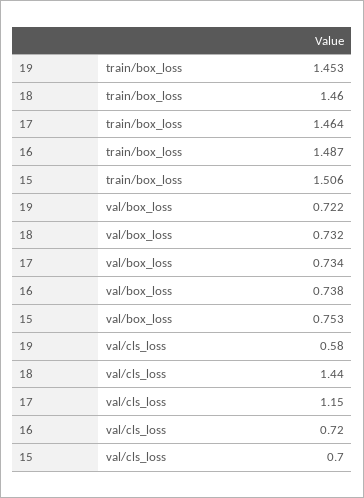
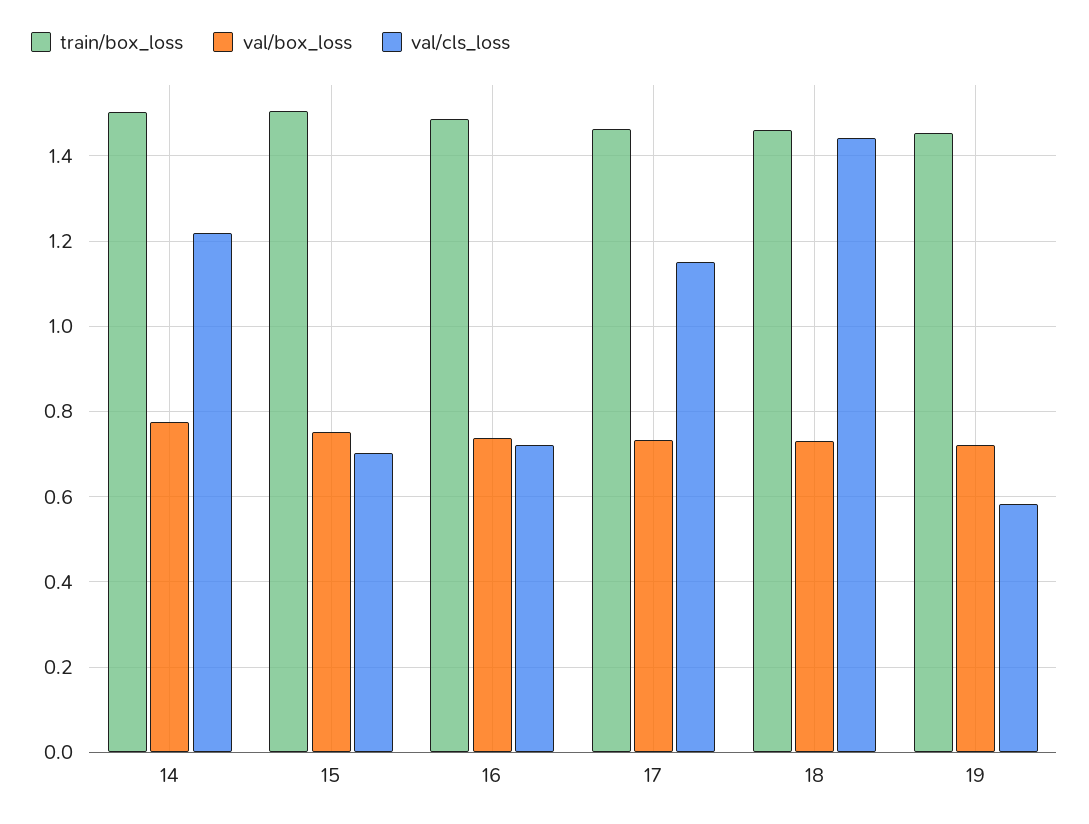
train/box_loss, 14: none -> 1.5
val/box_loss, 14: none -> 0.78
val/cls_loss, 14: none -> 1.22

